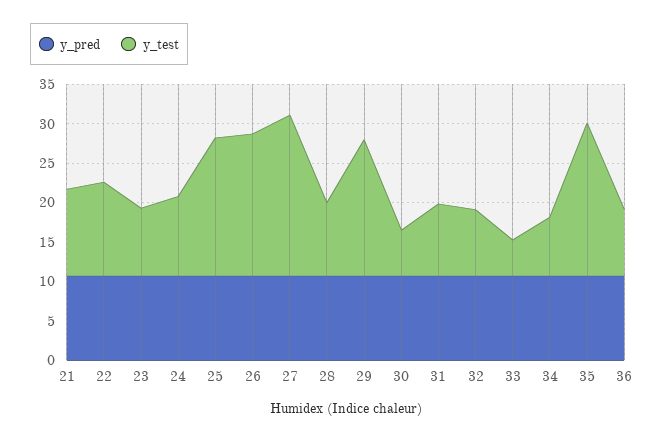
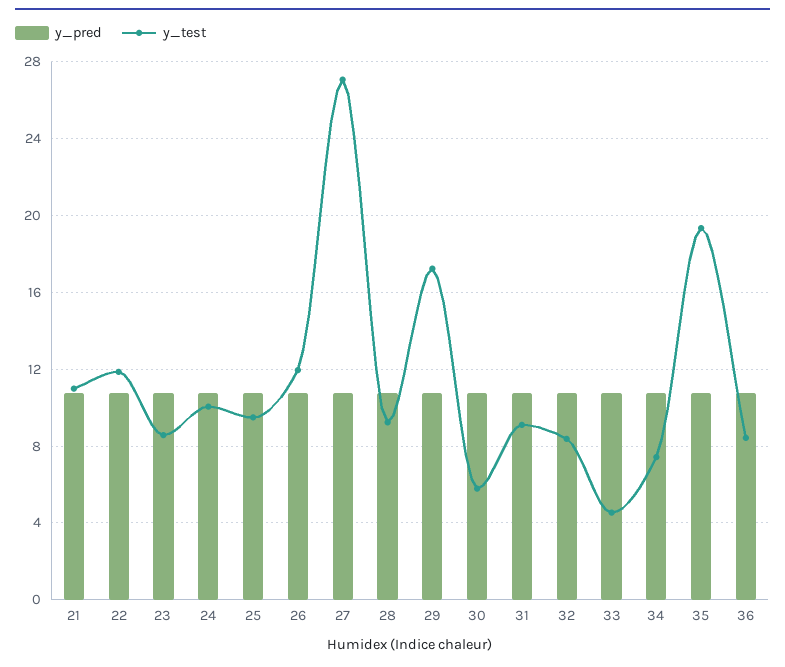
y_test, 25: 17.5 -> 9.5
y_test, 26: 17.5 -> 12
y_test, 27: 20 -> 27

